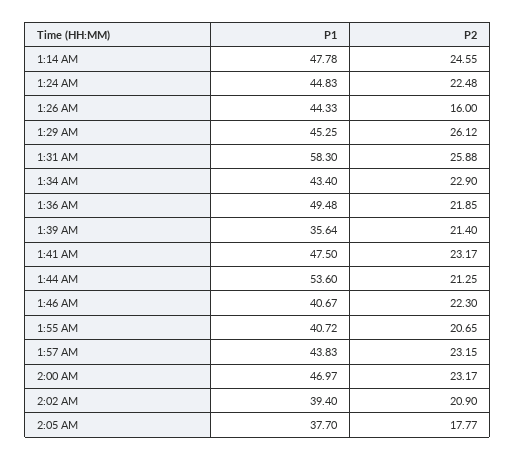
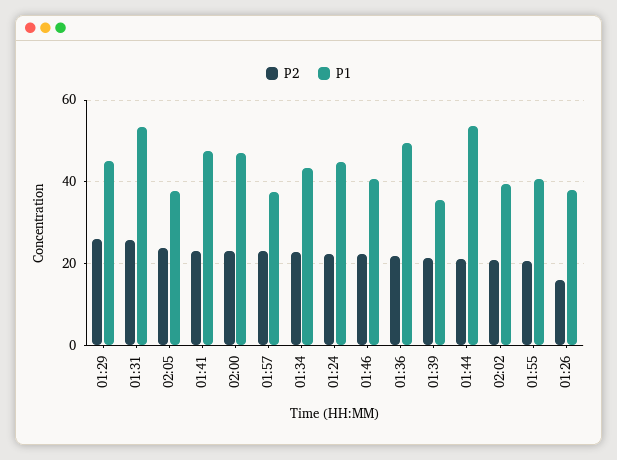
P1, 1:14 AM: 47.78 -> none
P2, 1:14 AM: 24.55 -> none
P1, 1:26 AM: 44.33 -> 38
P1, 1:31 AM: 58.3 -> 54
P1, 1:57 AM: 43.83 -> 38
P2, 2:05 AM: 17.77 -> 24

